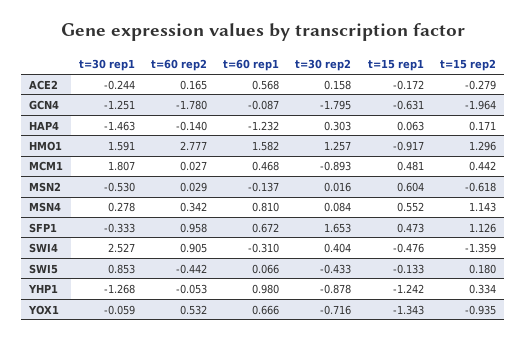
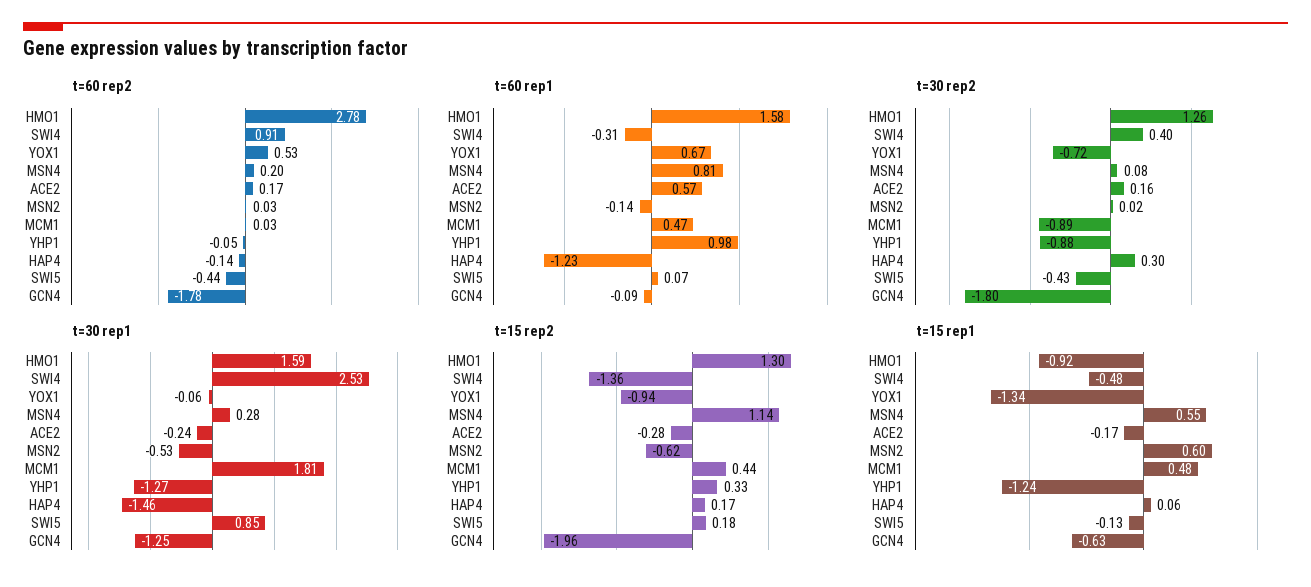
t=60 rep2, MSN4: 0.342 -> 0.2
t=30 rep1, SFP1: -0.333 -> none
t=60 rep2, SFP1: 0.958 -> none
t=60 rep1, SFP1: 0.672 -> none
t=30 rep2, SFP1: 1.653 -> none
t=15 rep1, SFP1: 0.473 -> none
t=15 rep2, SFP1: 1.126 -> none

